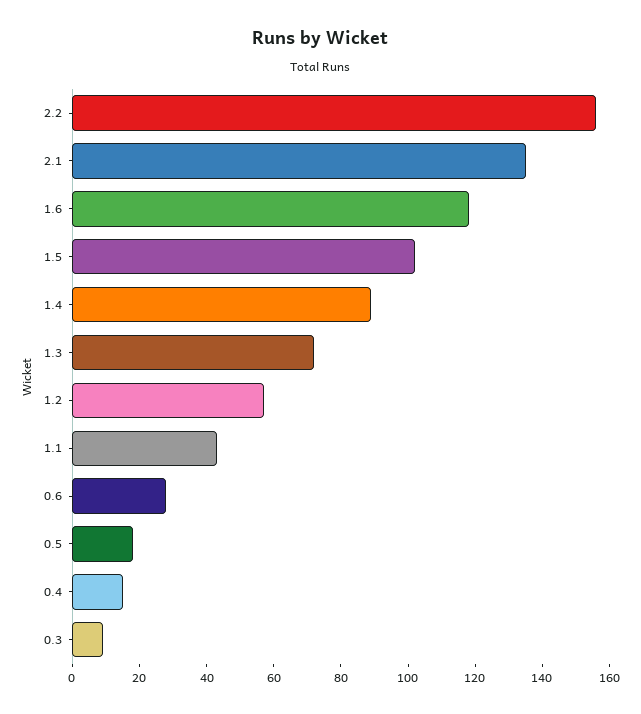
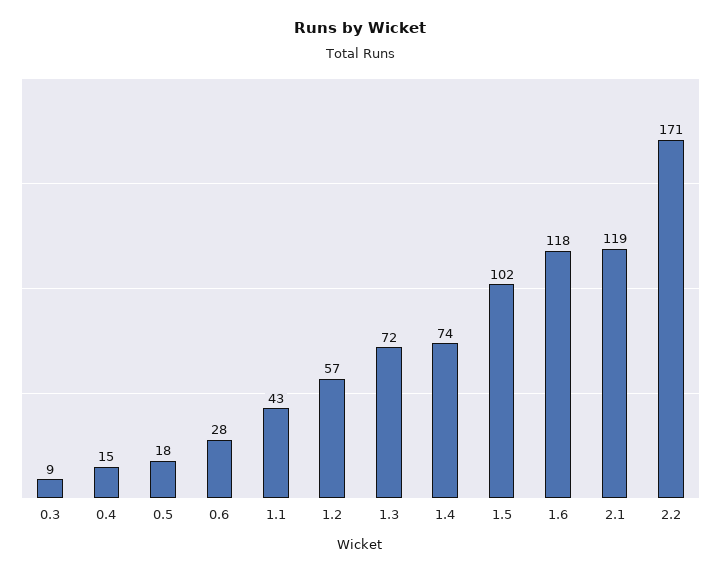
2.2: 155 -> 171
2.1: 135 -> 119
1.4: 90 -> 74

